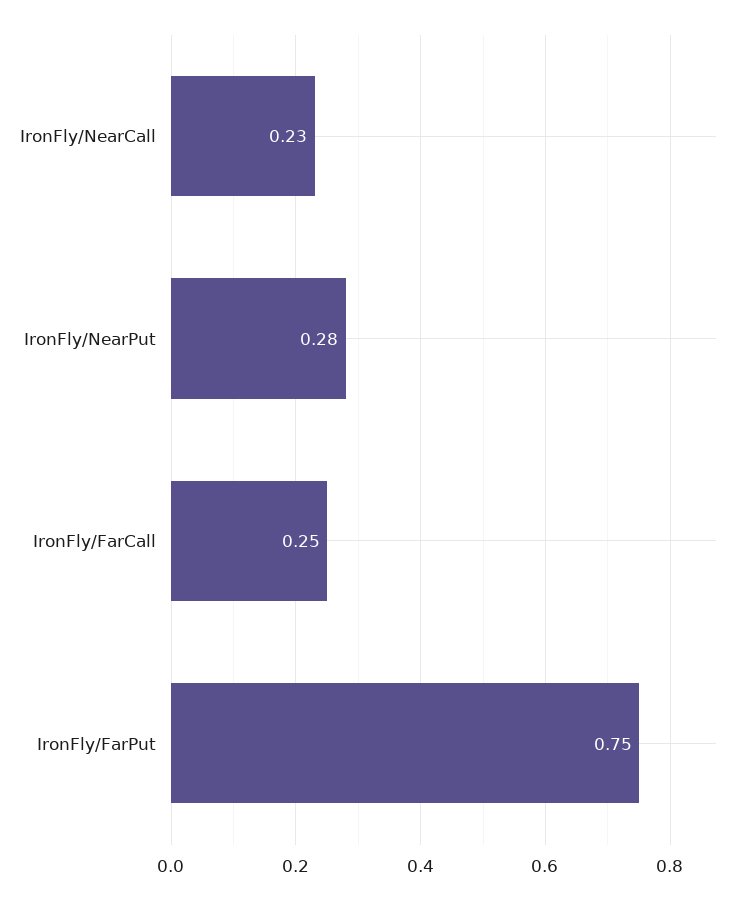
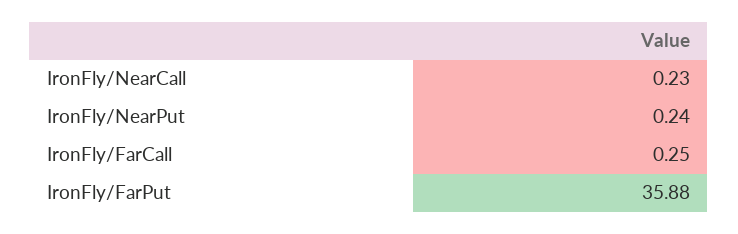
IronFly/NearPut: 0.28 -> 0.24
IronFly/FarPut: 0.75 -> 35.88

